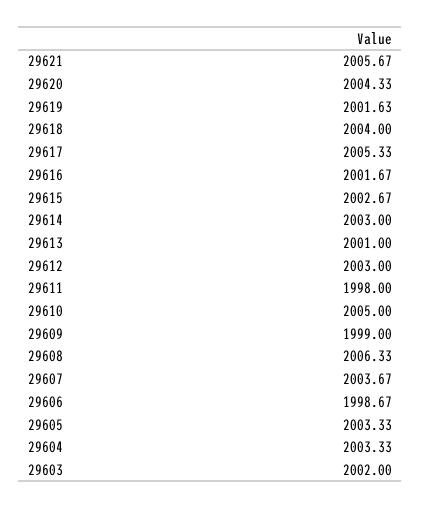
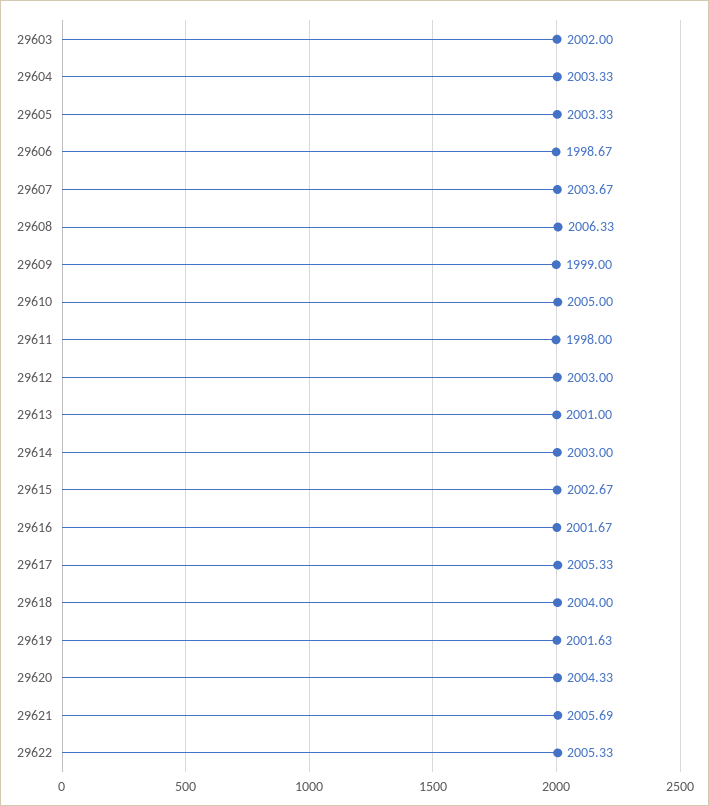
29621: 2005.67 -> 2005.69
29622: none -> 2005.33

